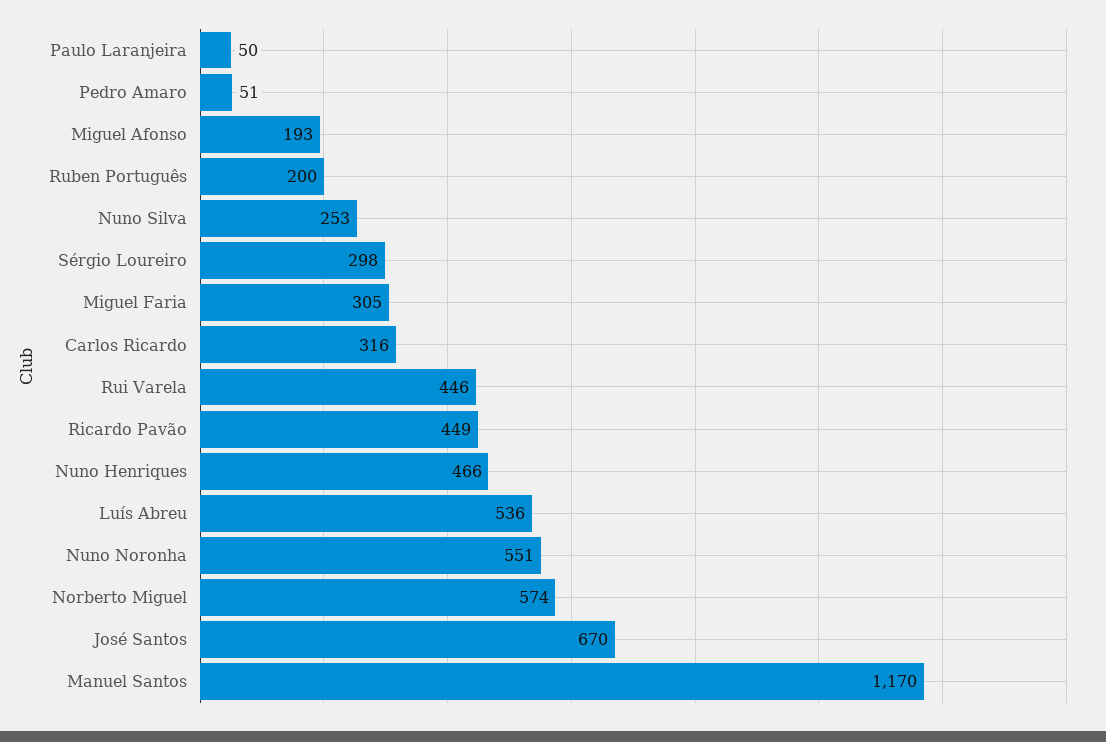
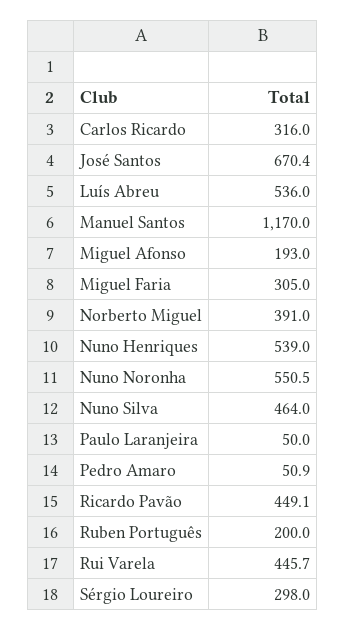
Nuno Silva: 253 -> 464
Nuno Henriques: 466 -> 539
Norberto Miguel: 574 -> 391

